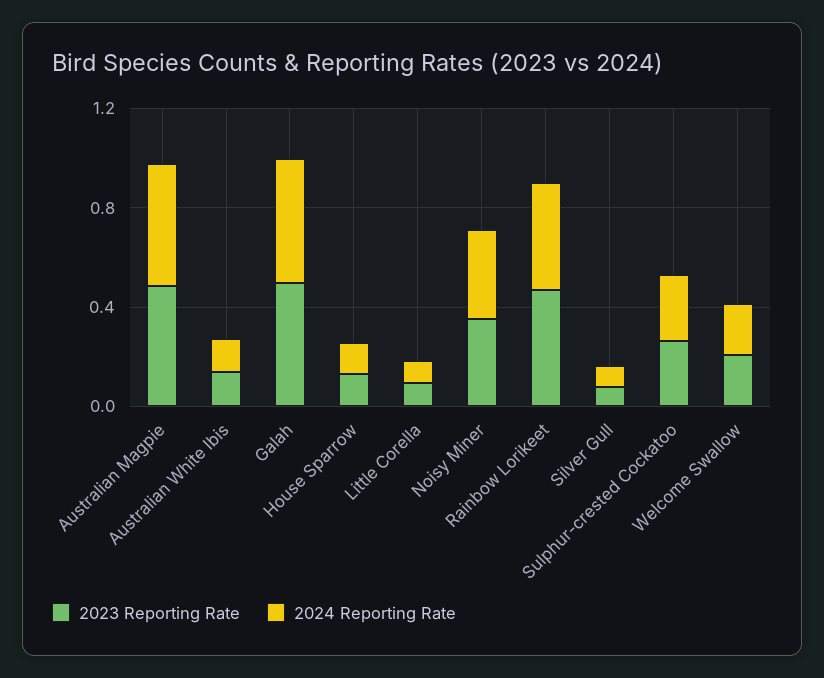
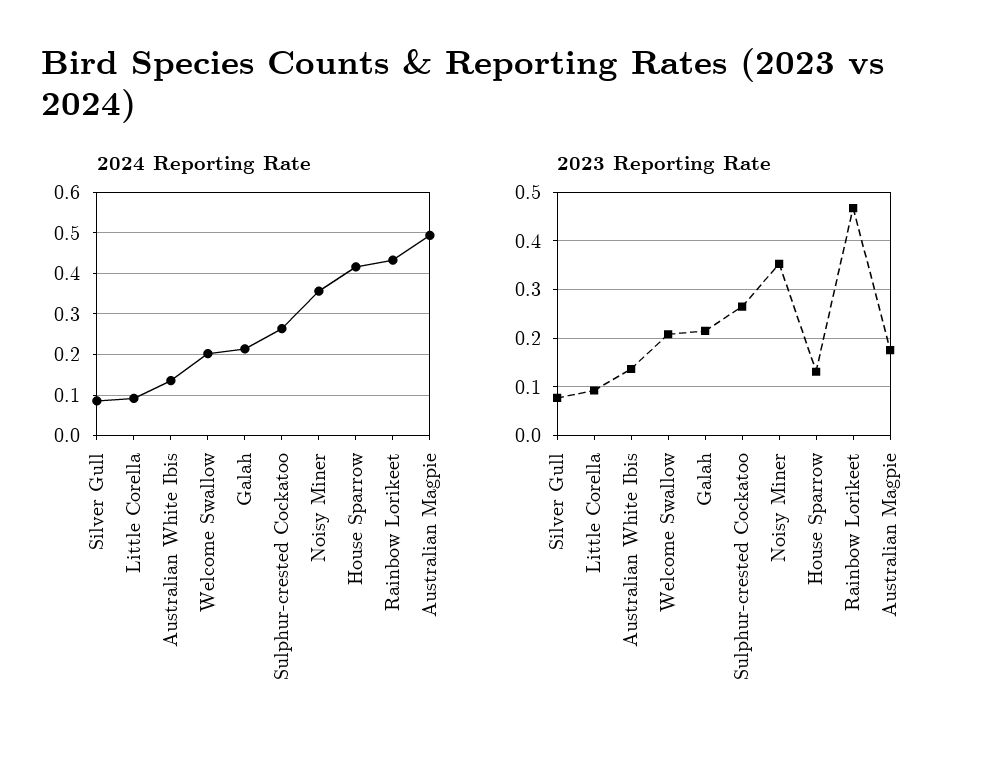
2023 Reporting Rate, Australian Magpie: 0.5 -> 0.18
2023 Reporting Rate, Galah: 0.5 -> 0.22
2024 Reporting Rate, Galah: 0.5 -> 0.22
2024 Reporting Rate, House Sparrow: 0.1 -> 0.42

